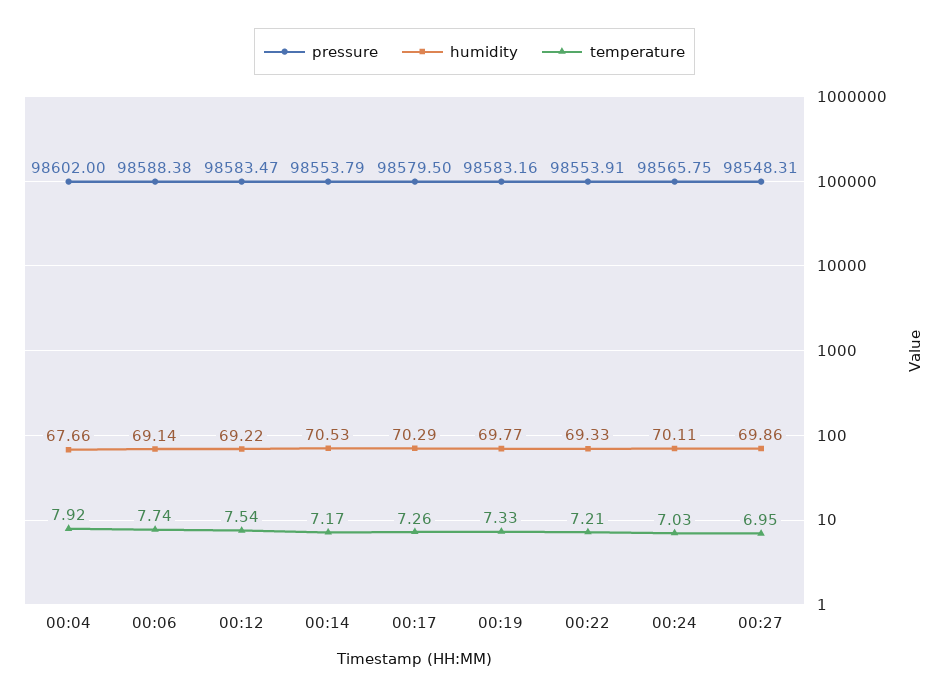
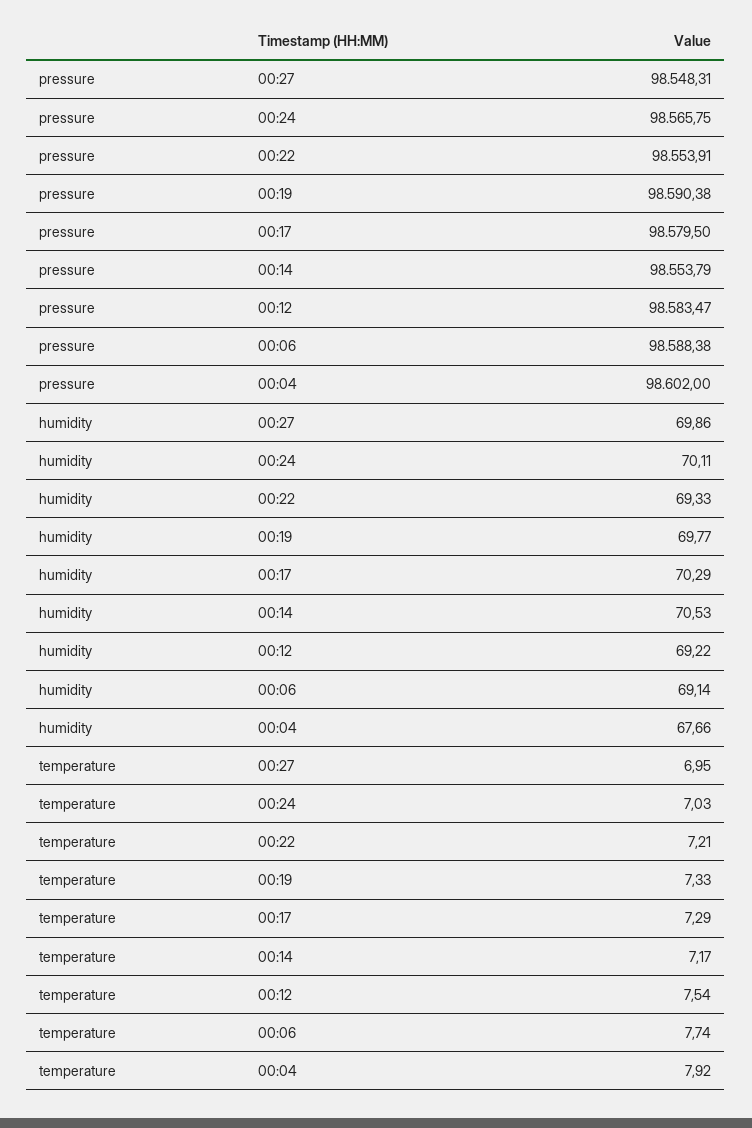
temperature, 00:17: 7.26 -> 7.29
pressure, 00:19: 98583.16 -> 98590.38

